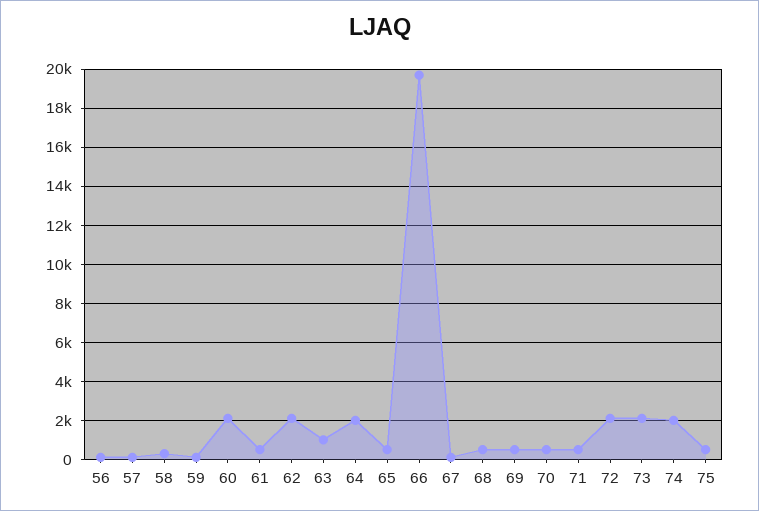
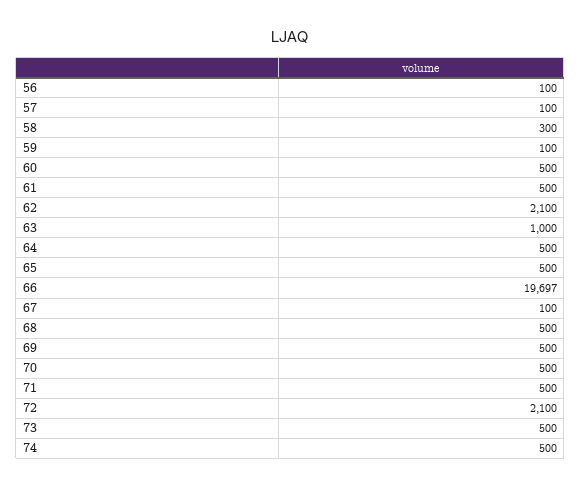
60: 2000 -> 500
64: 2000 -> 500
73: 2000 -> 500
74: 2000 -> 500
75: 500 -> none

